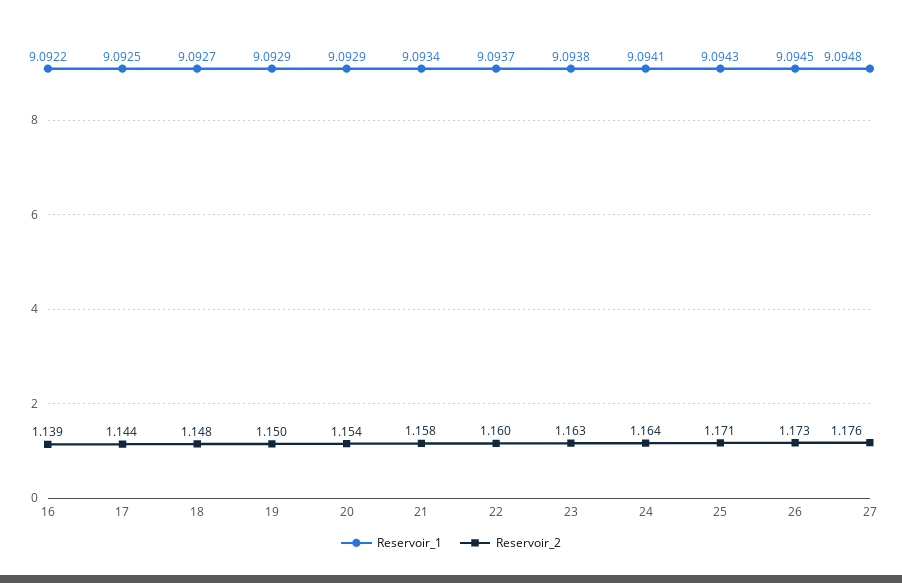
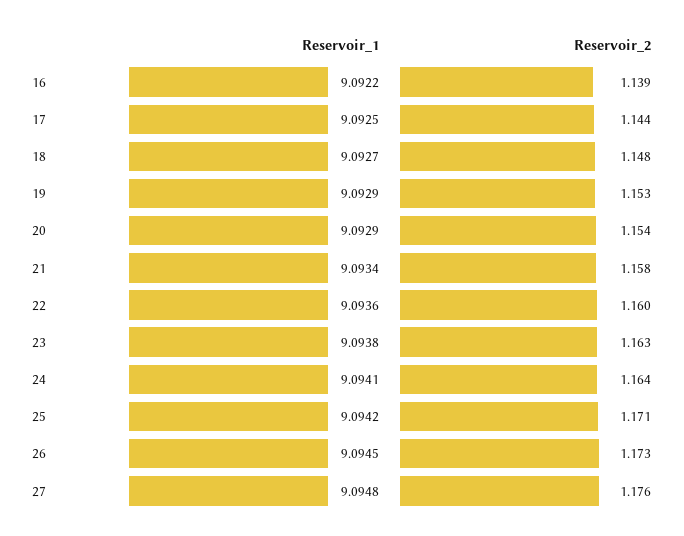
Reservoir_2, 19: 1.15 -> 1.153
Reservoir_1, 22: 9.0937 -> 9.0936
Reservoir_1, 25: 9.0943 -> 9.0942

